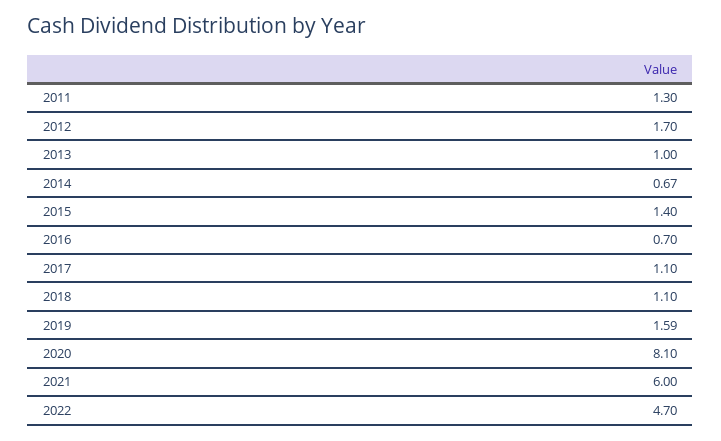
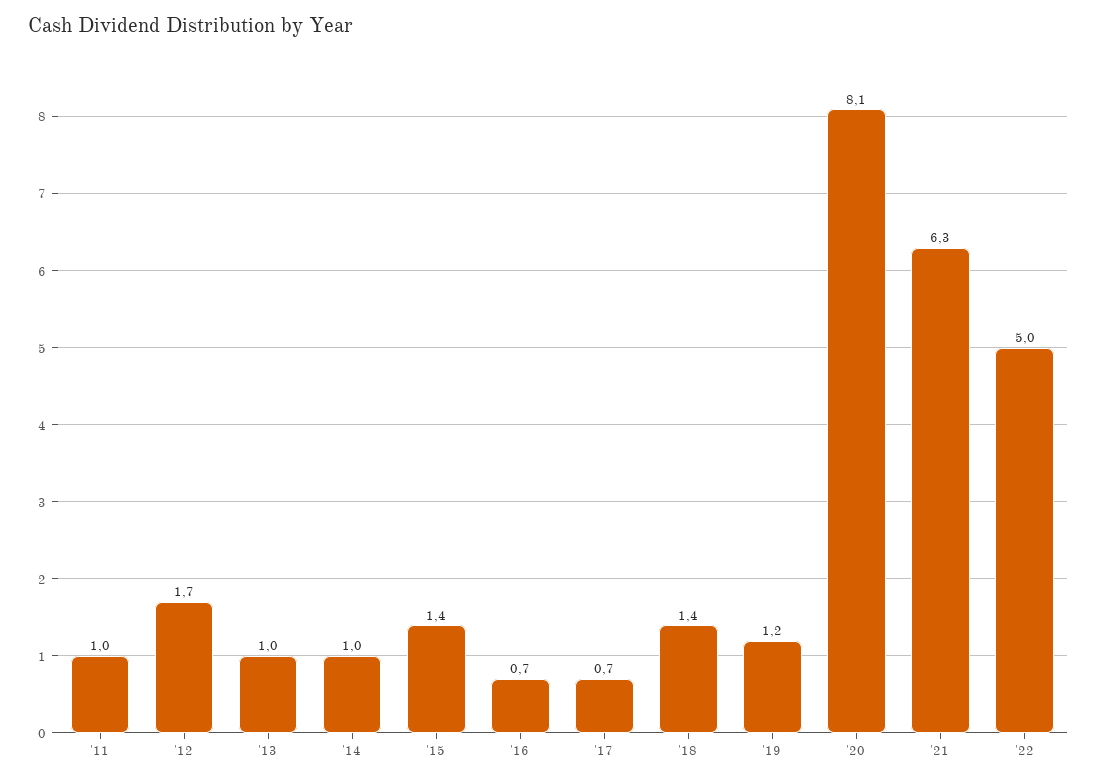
2011: 1.3 -> 1
2014: 0.67 -> 1
2017: 1.1 -> 0.7
2018: 1.1 -> 1.4
2019: 1.59 -> 1.2
2021: 6 -> 6.3
2022: 4.7 -> 5

